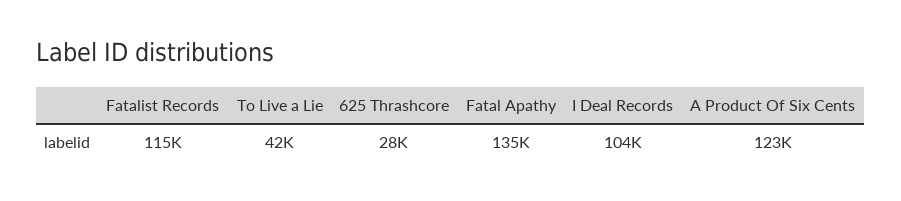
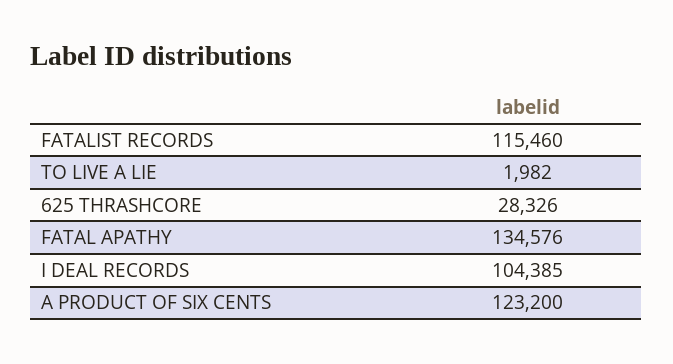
To Live a Lie: 42000 -> 1982

